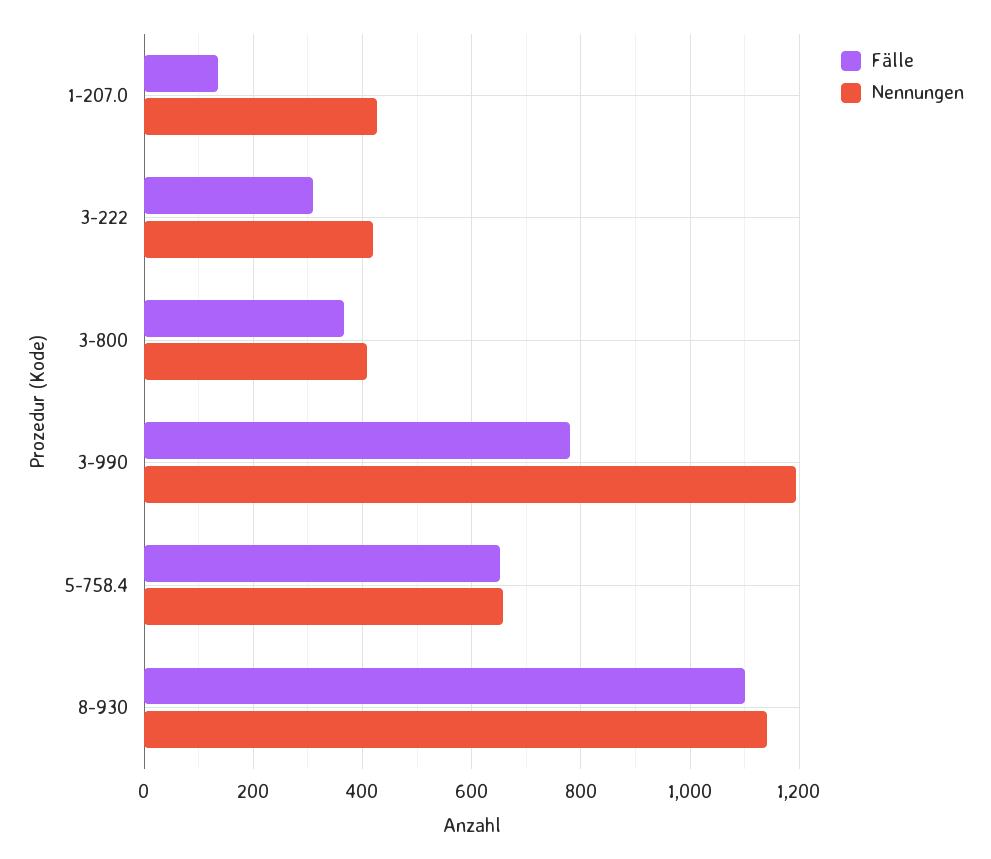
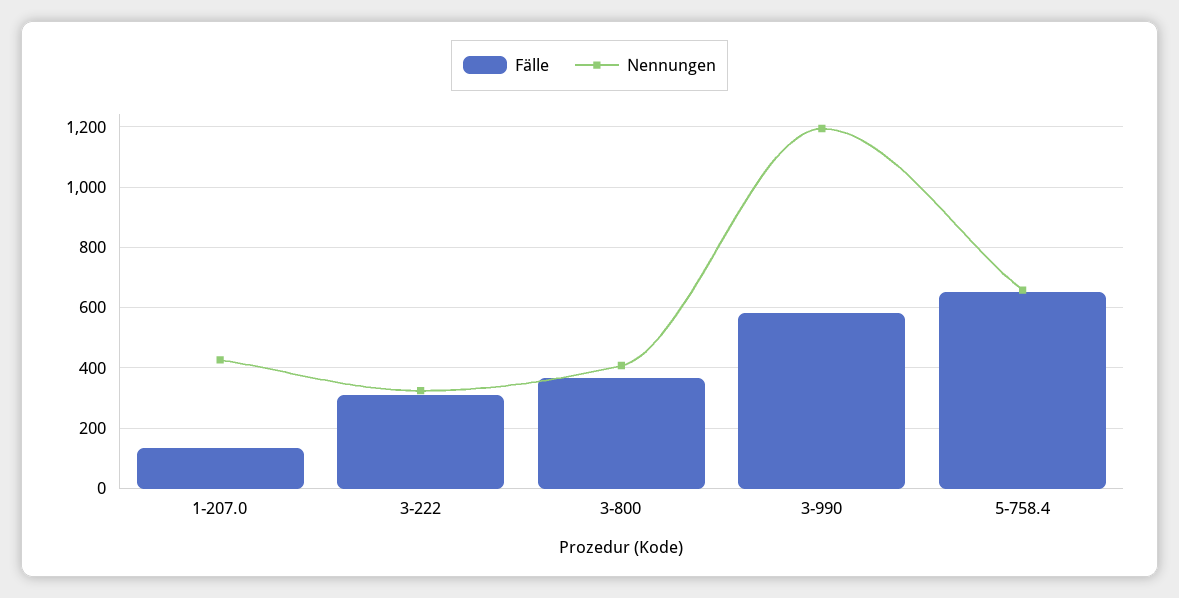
Nennungen, 3-222: 420 -> 320
Fälle, 3-990: 780 -> 580
Fälle, 8-930: 1100 -> none
Nennungen, 8-930: 1140 -> none

